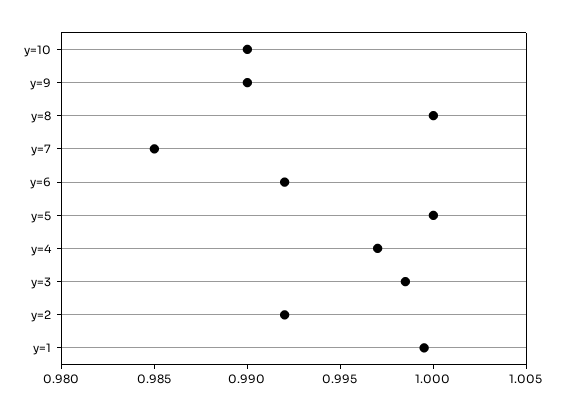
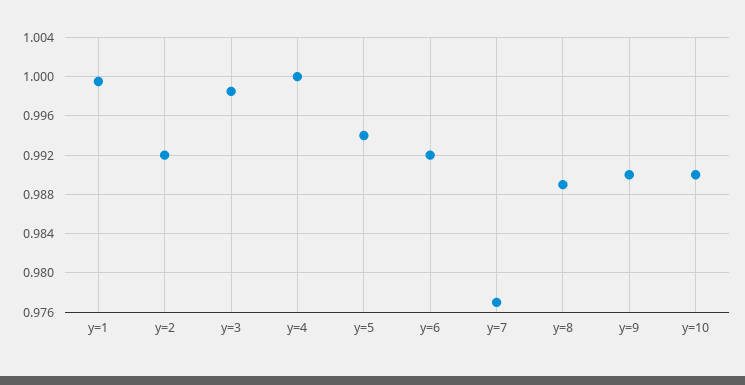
y=8: 1 -> 0.989
y=7: 0.985 -> 0.977
y=5: 1 -> 0.994
y=4: 0.997 -> 1

